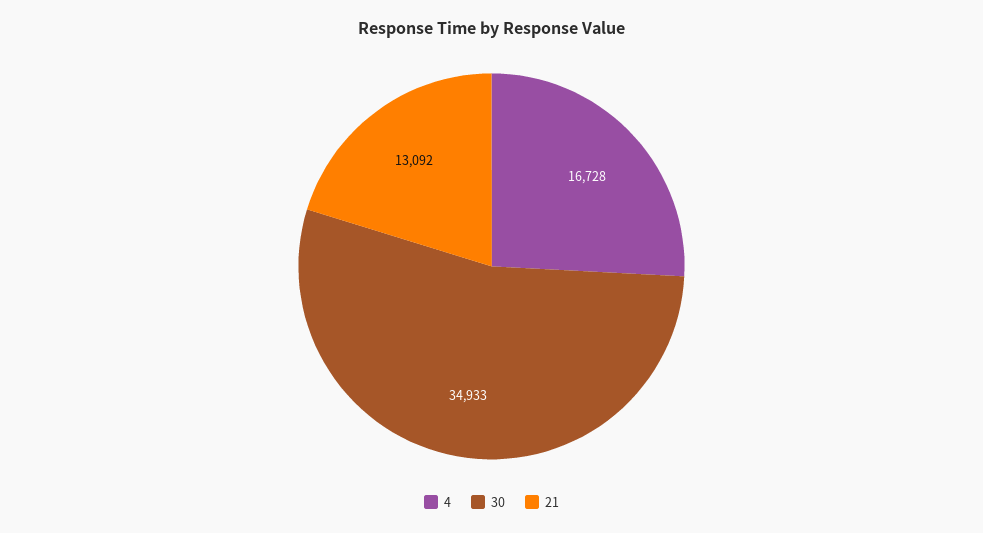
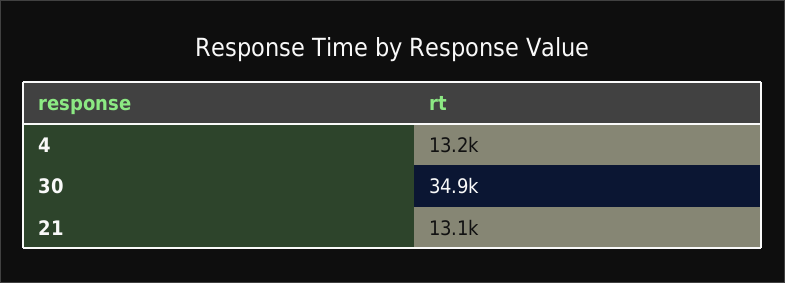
4: 16728 -> 13200

